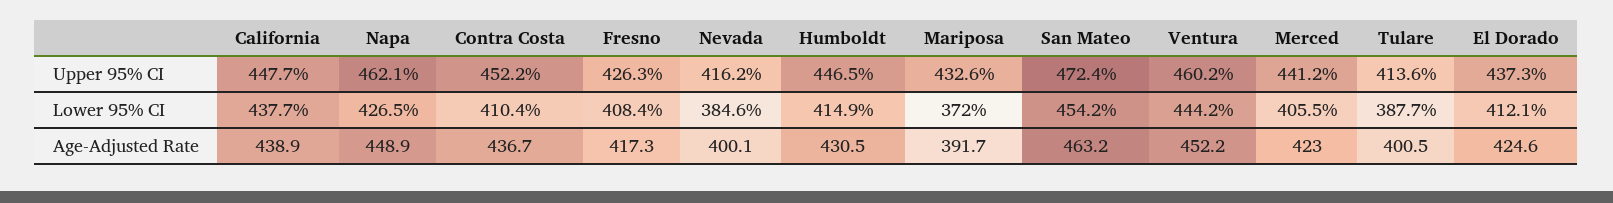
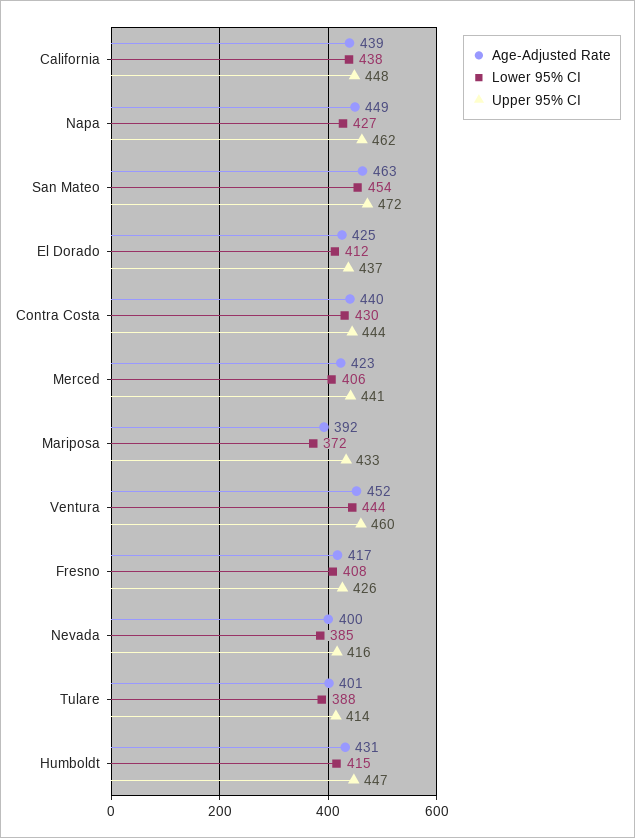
Upper 95% CI, Contra Costa: 452.2 -> 444
Lower 95% CI, Contra Costa: 410.4 -> 430
Age-Adjusted Rate, Contra Costa: 436.7 -> 440

